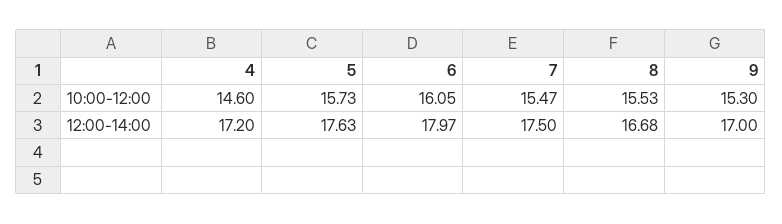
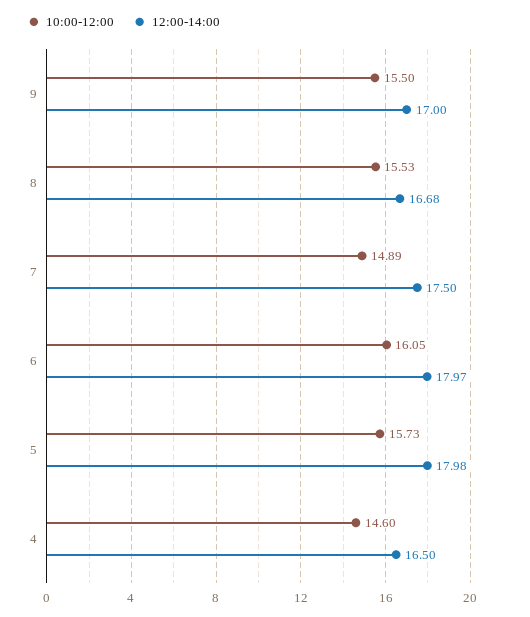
10:00-12:00, 7: 15.47 -> 14.89
10:00-12:00, 9: 15.3 -> 15.5
12:00-14:00, 4: 17.2 -> 16.5
12:00-14:00, 5: 17.63 -> 17.98

